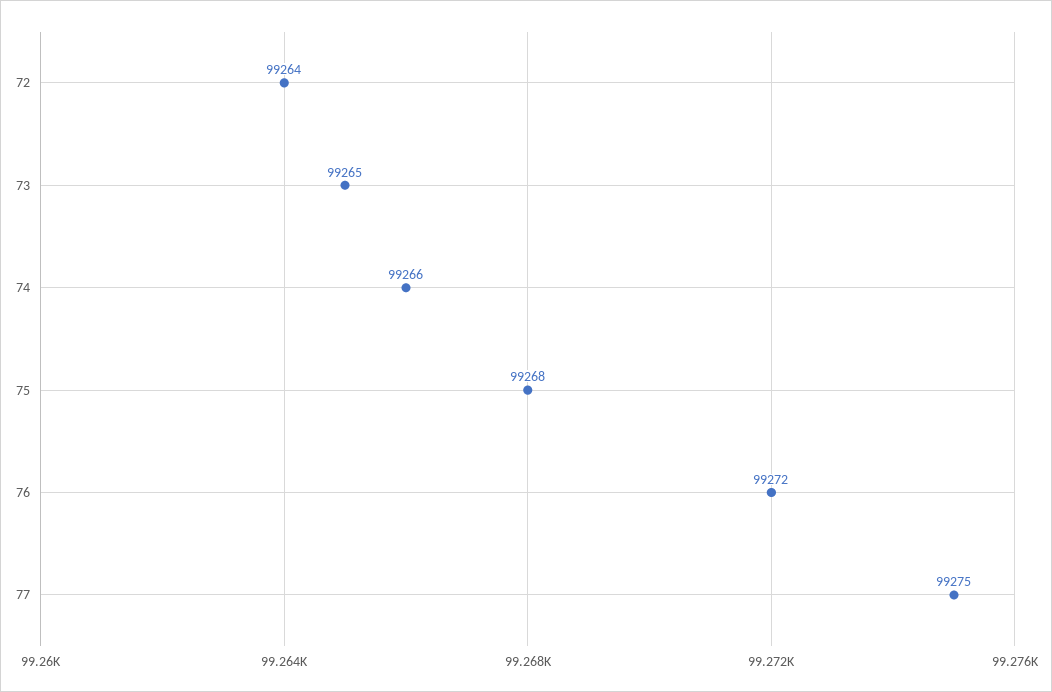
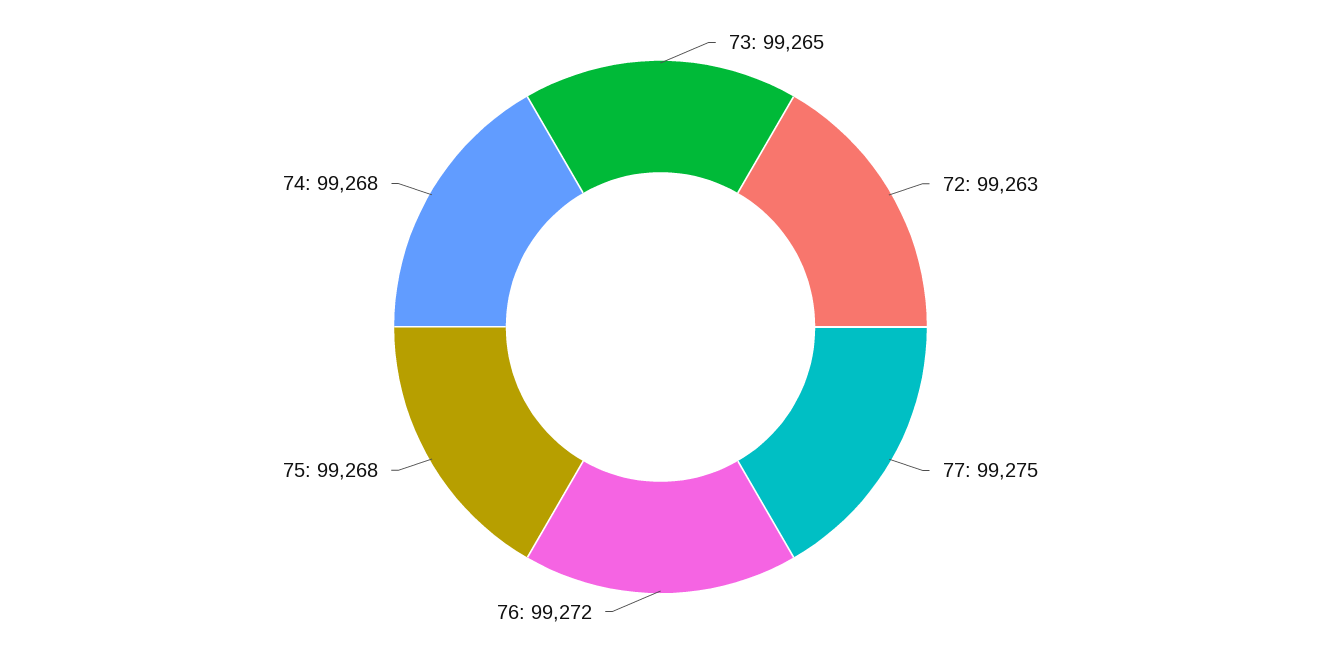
72: 99264 -> 99263
74: 99266 -> 99268

